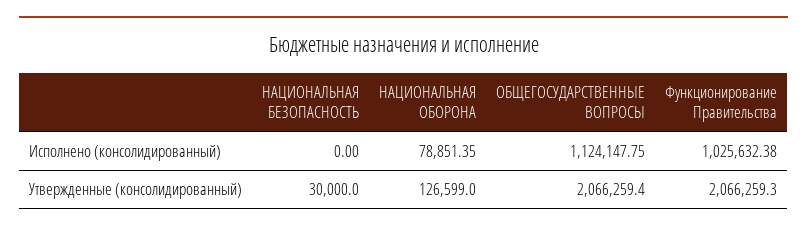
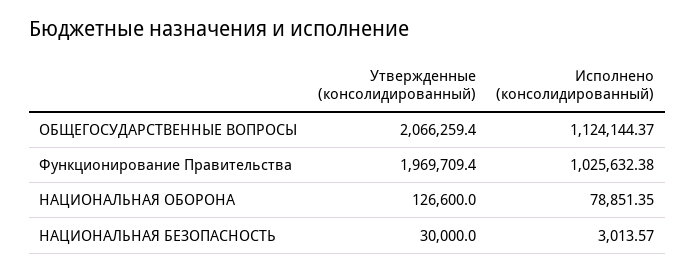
НАЦИОНАЛЬНАЯ БЕЗОПАСНОСТЬ, Исполнено (консолидированный): 0 -> 3013.57
ОБЩЕГОСУДАРСТВЕННЫЕ ВОПРОСЫ, Исполнено (консолидированный): 1124147.75 -> 1124144.37
НАЦИОНАЛЬНАЯ ОБОРОНА, Утвержденные (консолидированный): 126599 -> 126600
Функционирование Правительства, Утвержденные (консолидированный): 2066259.3 -> 1969709.4

